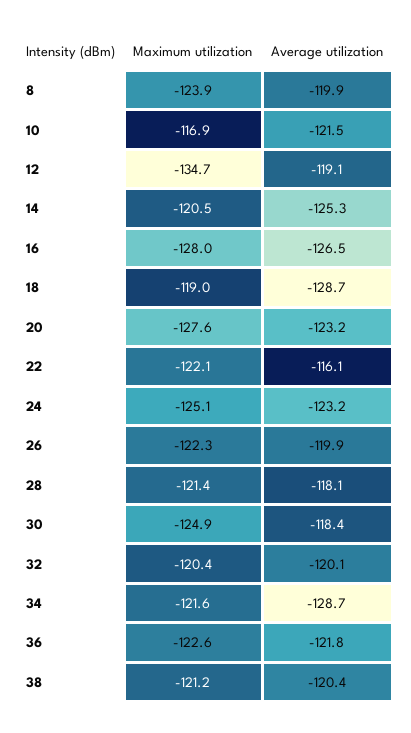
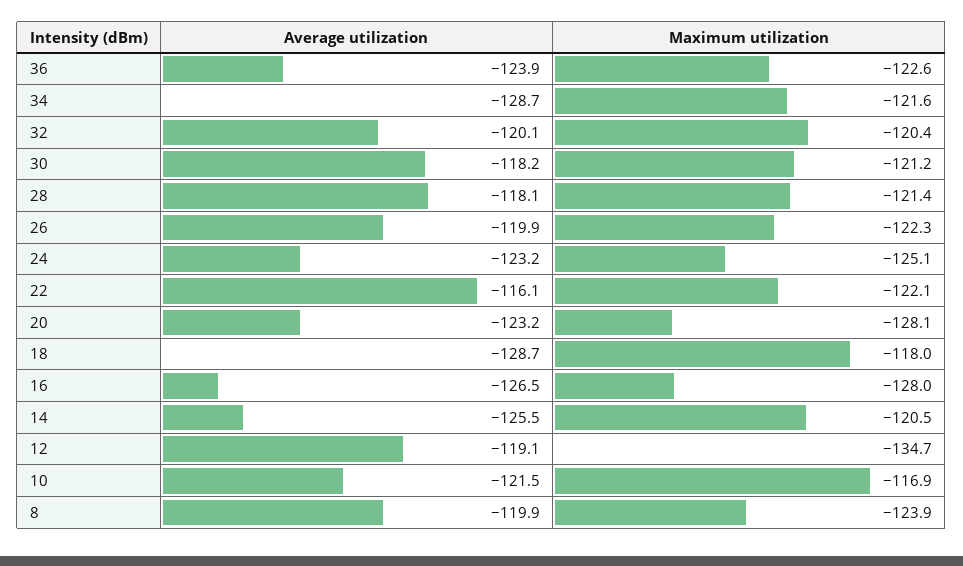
Average utilization, 14: -125.3 -> -125.5
Maximum utilization, 18: -119 -> -118
Maximum utilization, 20: -127.6 -> -128.1
Maximum utilization, 30: -124.9 -> -121.2
Average utilization, 30: -118.4 -> -118.2
Average utilization, 36: -121.8 -> -123.9
Maximum utilization, 38: -121.2 -> none
Average utilization, 38: -120.4 -> none

